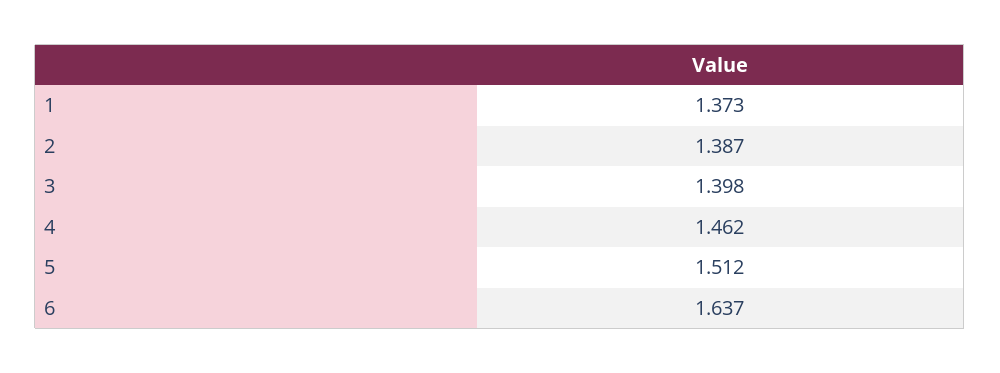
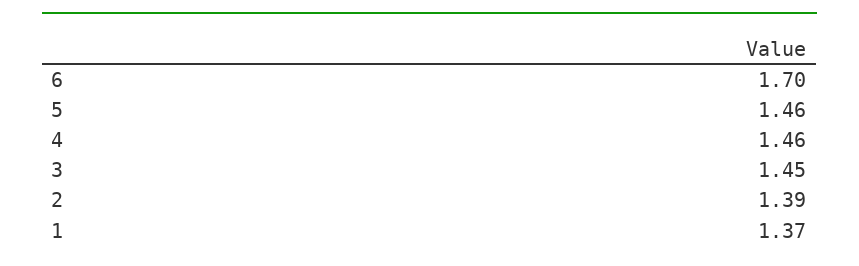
3: 1.398 -> 1.45
5: 1.512 -> 1.46
6: 1.637 -> 1.7

